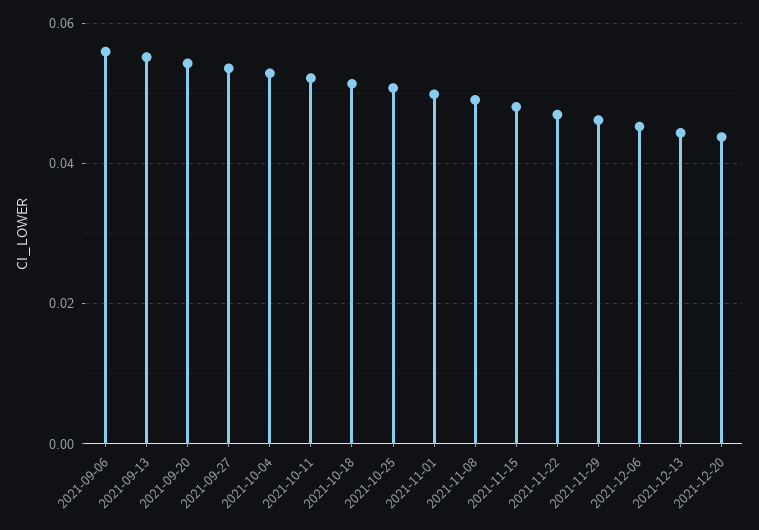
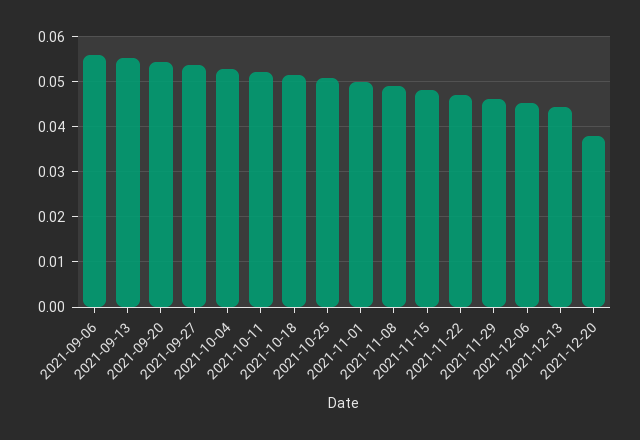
2021-12-20: 0.044 -> 0.038

